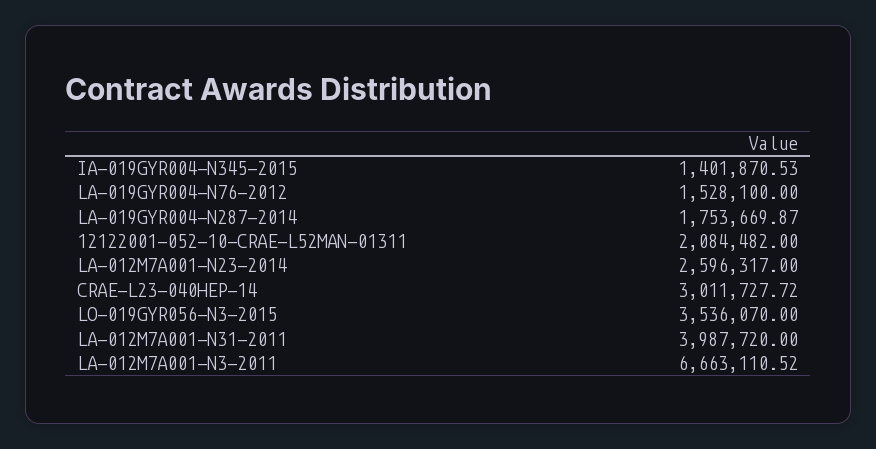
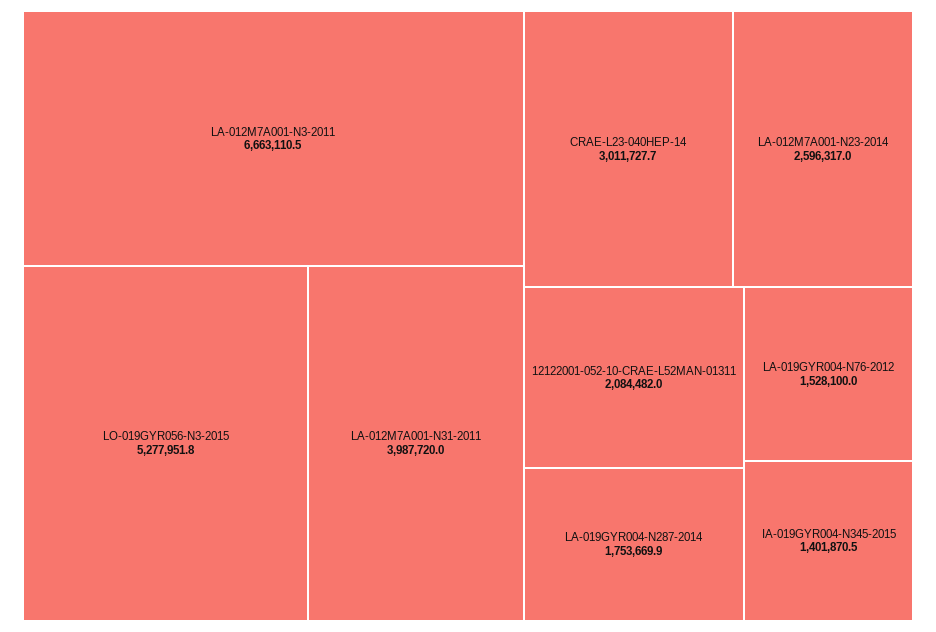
LO-019GYR056-N3-2015: 3536070 -> 5277951.8

